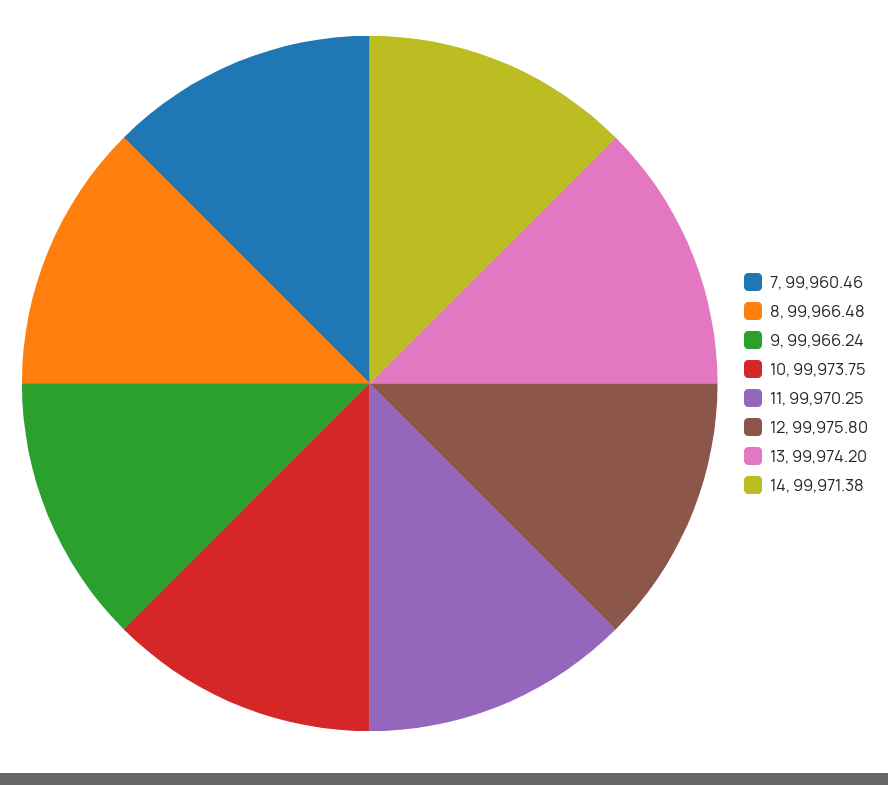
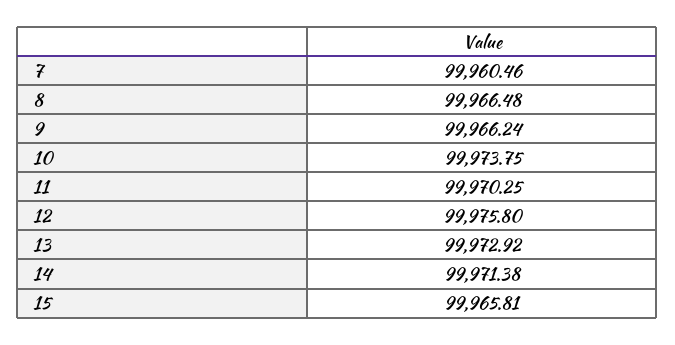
13: 99974.2 -> 99972.92
15: none -> 99965.81

